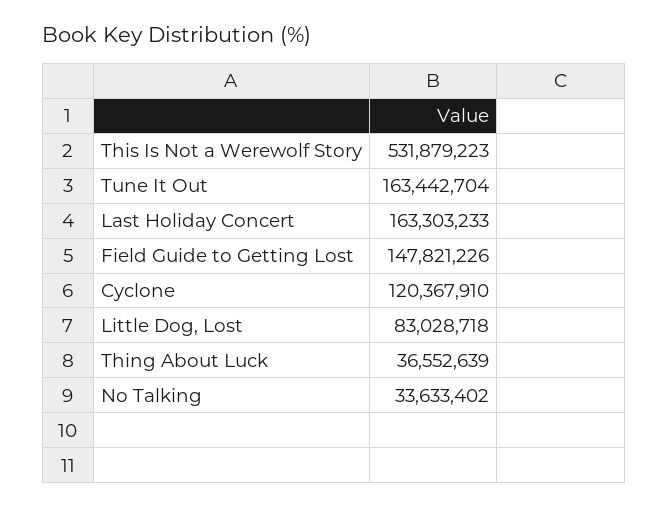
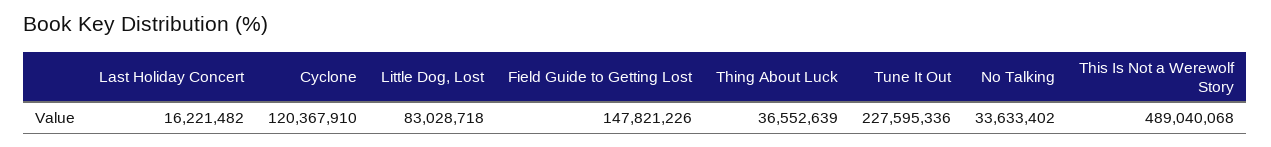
This Is Not a Werewolf Story: 531879223 -> 489040068
Tune It Out: 163442704 -> 227595336
Last Holiday Concert: 163303233 -> 16221482

